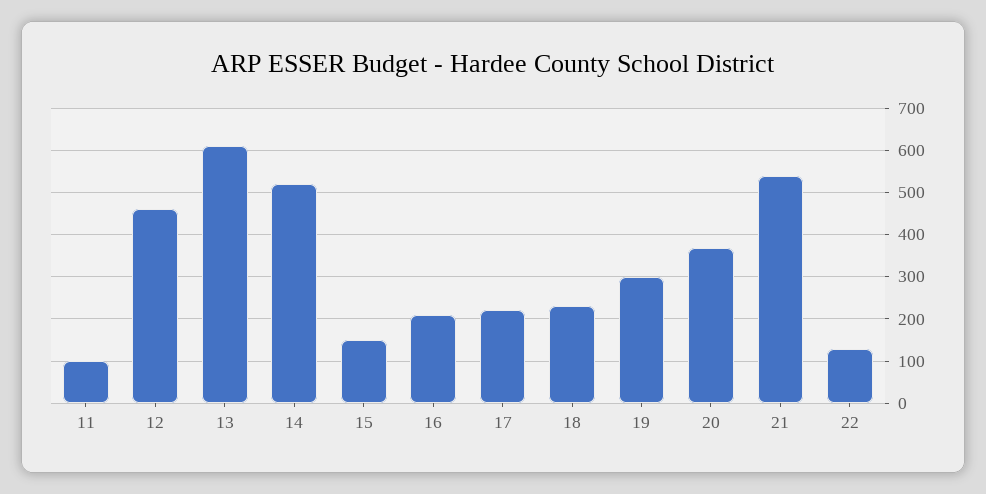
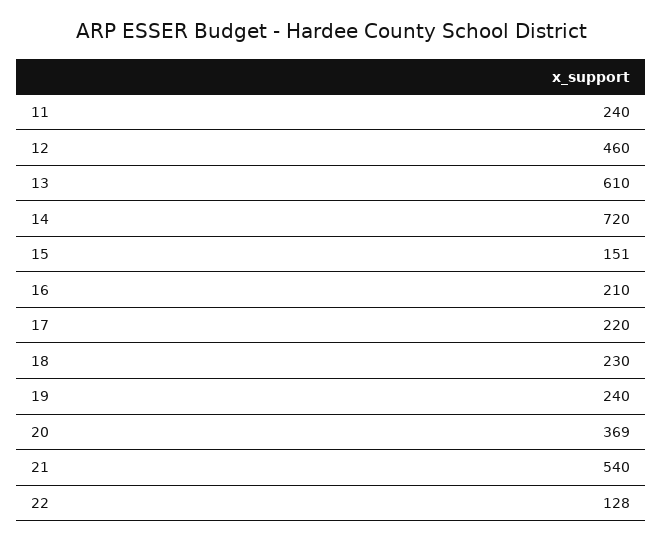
11: 100 -> 240
14: 520 -> 720
19: 300 -> 240

